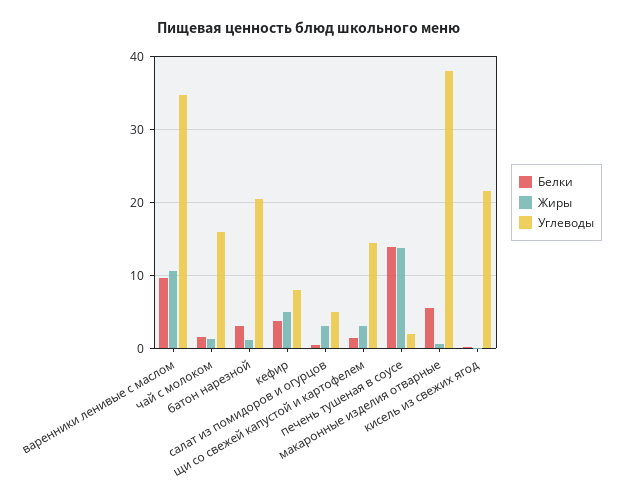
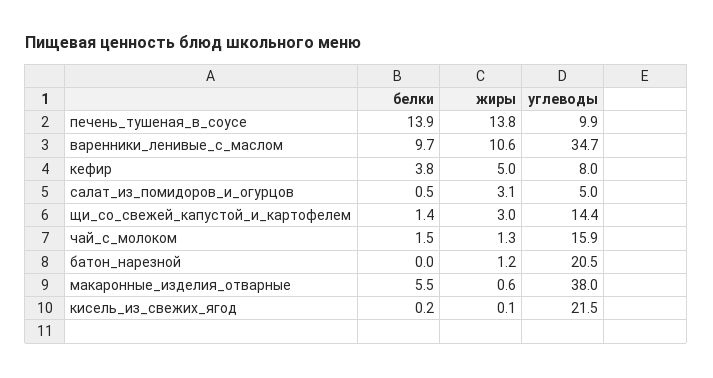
Белки, батон нарезной: 3 -> 0
Углеводы, печень тушеная в соусе: 2 -> 9.9

